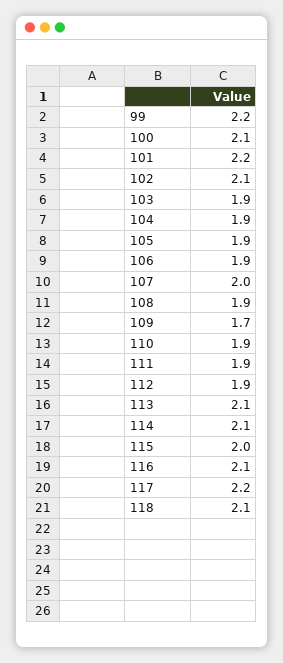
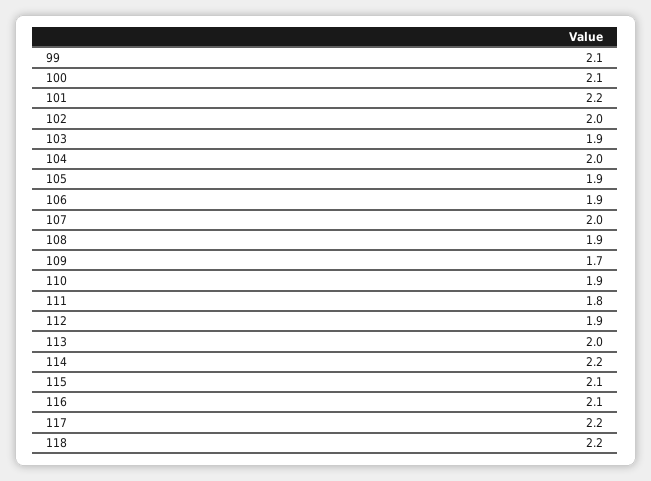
99: 2.2 -> 2.1
102: 2.1 -> 2
104: 1.9 -> 2
111: 1.9 -> 1.8
113: 2.1 -> 2
114: 2.1 -> 2.2
115: 2 -> 2.1
118: 2.1 -> 2.2

